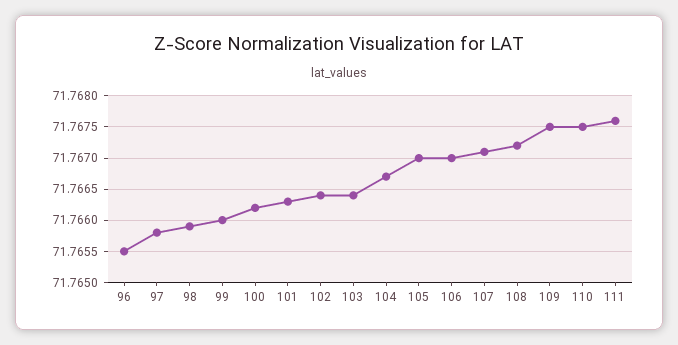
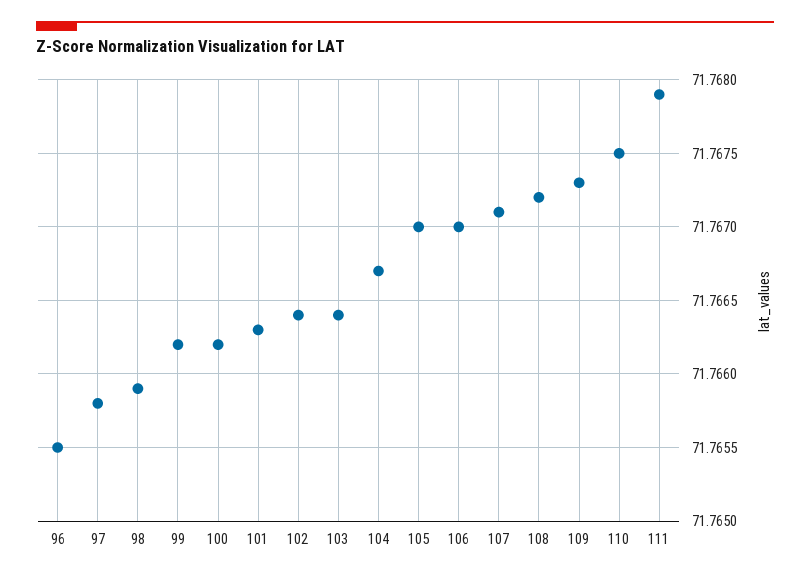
99: 71.766 -> 71.7662
109: 71.7675 -> 71.7673
111: 71.7676 -> 71.7679

